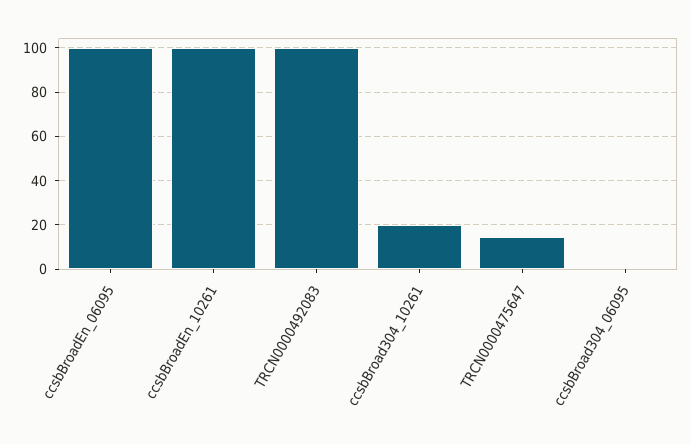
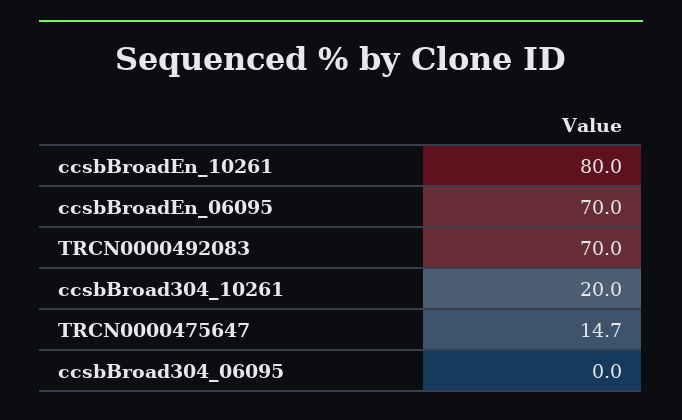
ccsbBroadEn_06095: 100 -> 70
ccsbBroadEn_10261: 100 -> 80
TRCN0000492083: 100 -> 70

